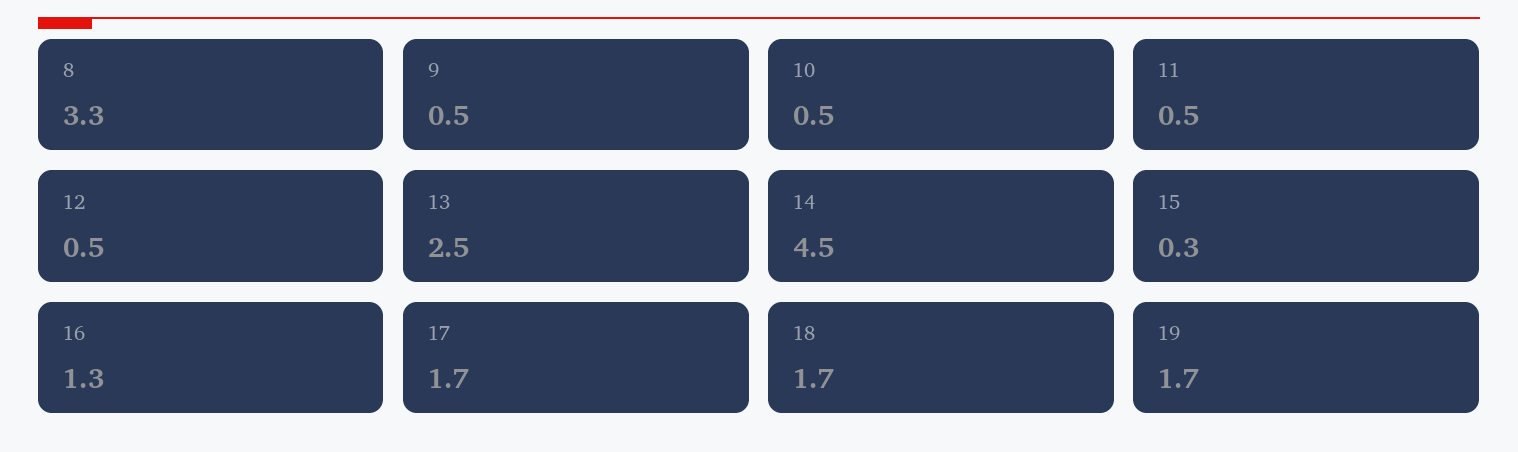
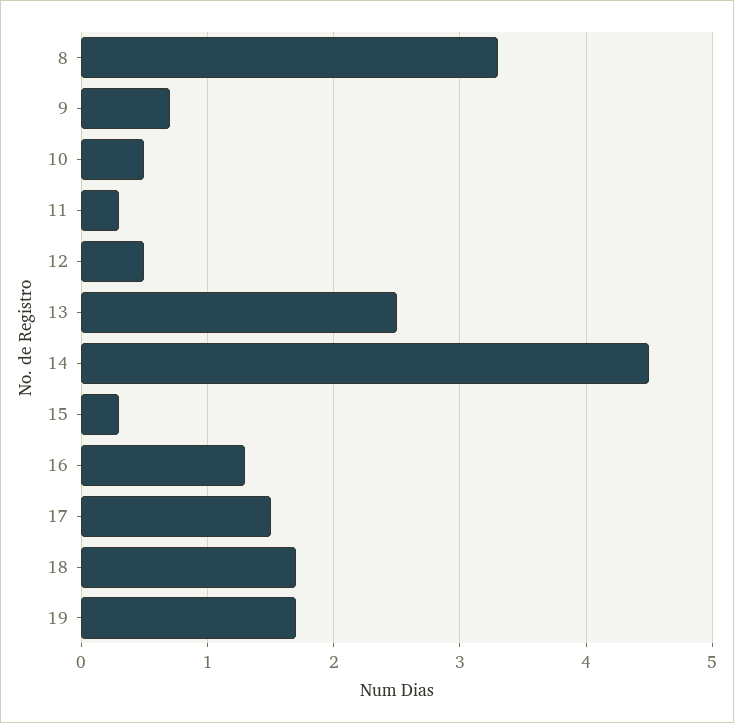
9: 0.5 -> 0.7
11: 0.5 -> 0.3
17: 1.7 -> 1.5

